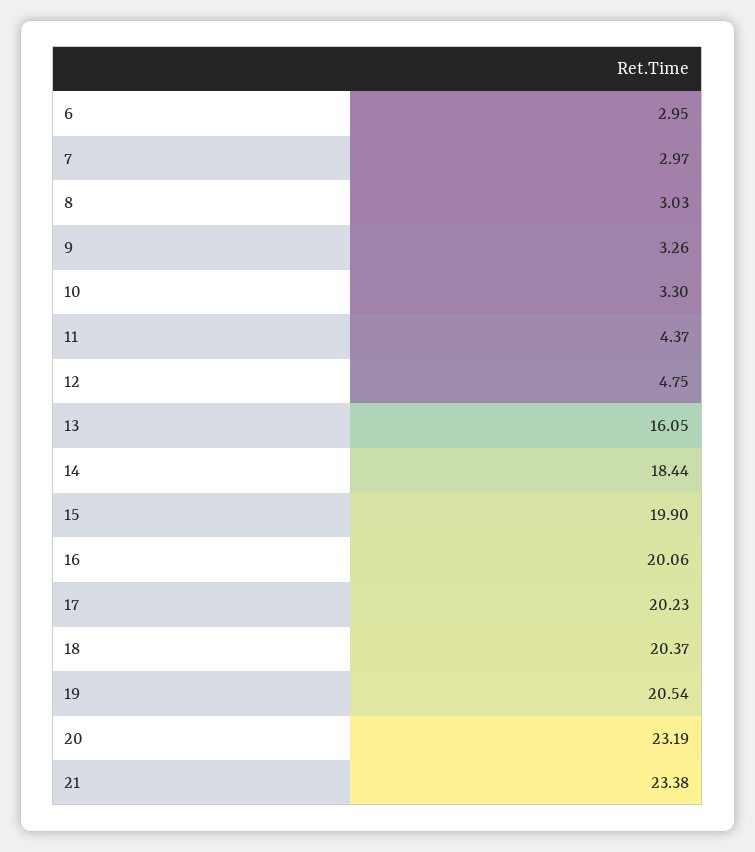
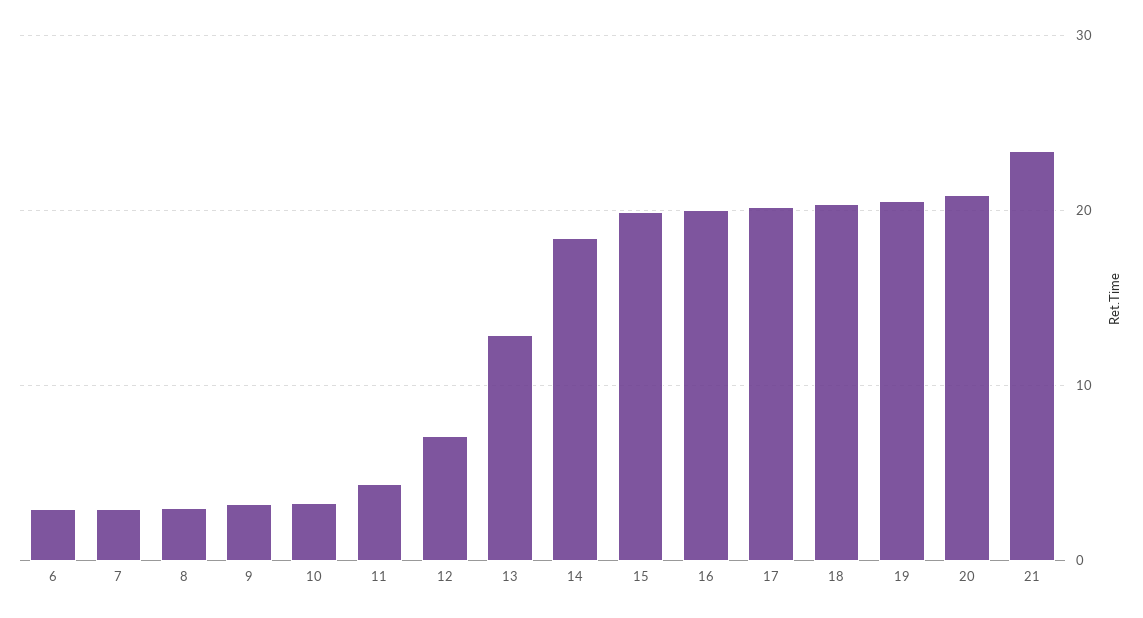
12: 4.75 -> 7
13: 16.05 -> 13
20: 23.19 -> 21

